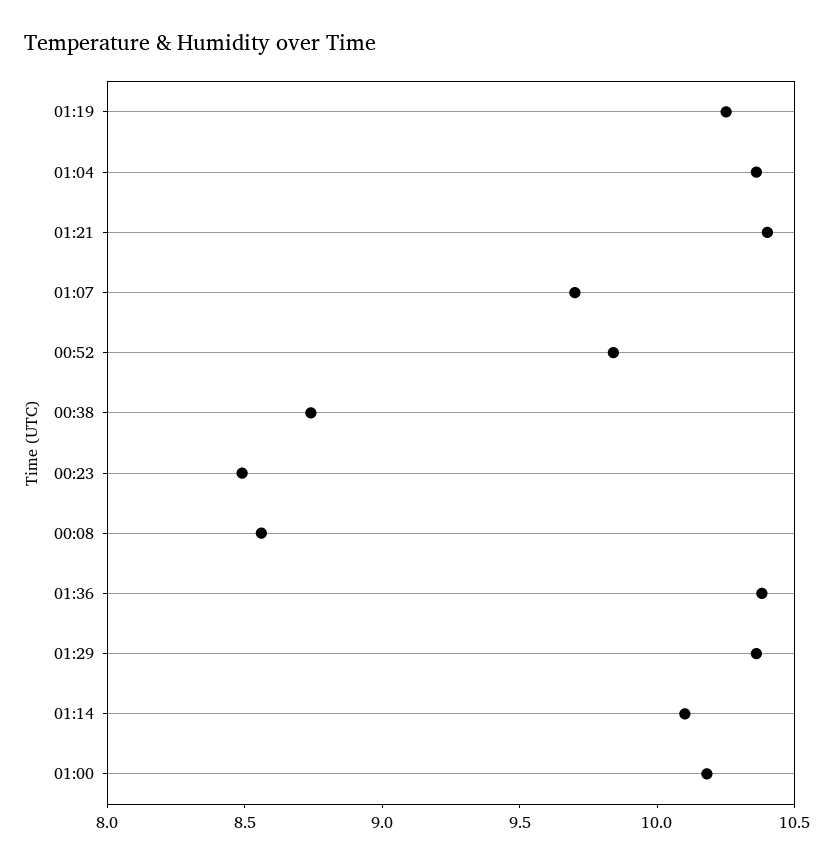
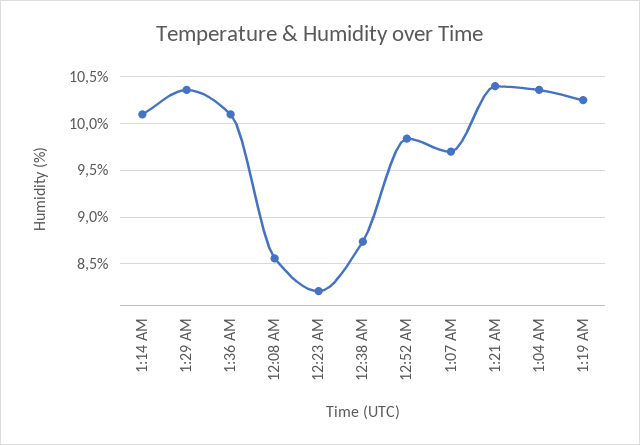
00:23: 8.5 -> 8.2
01:36: 10.4 -> 10.1
01:00: 10.2 -> none

